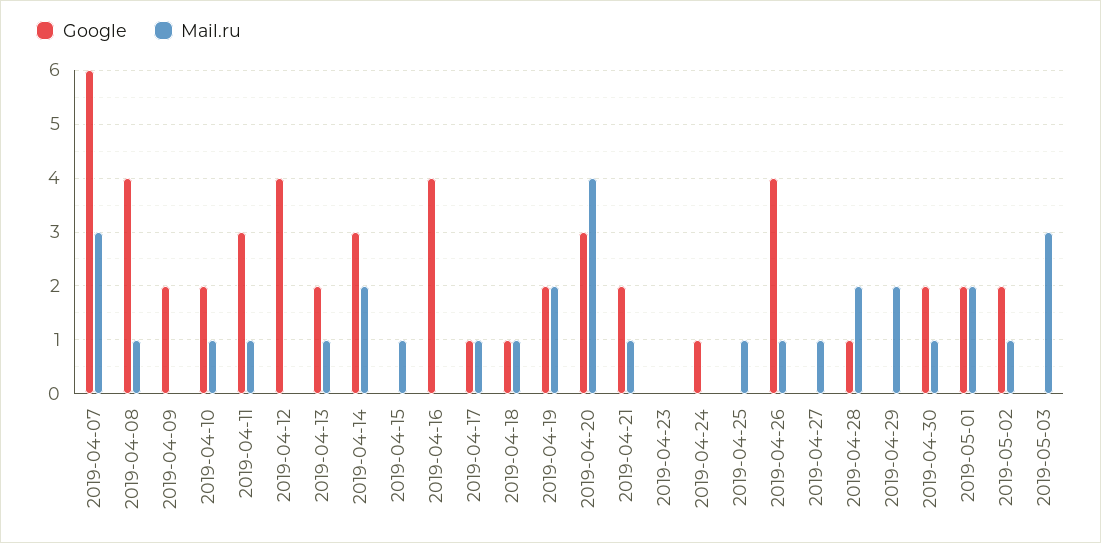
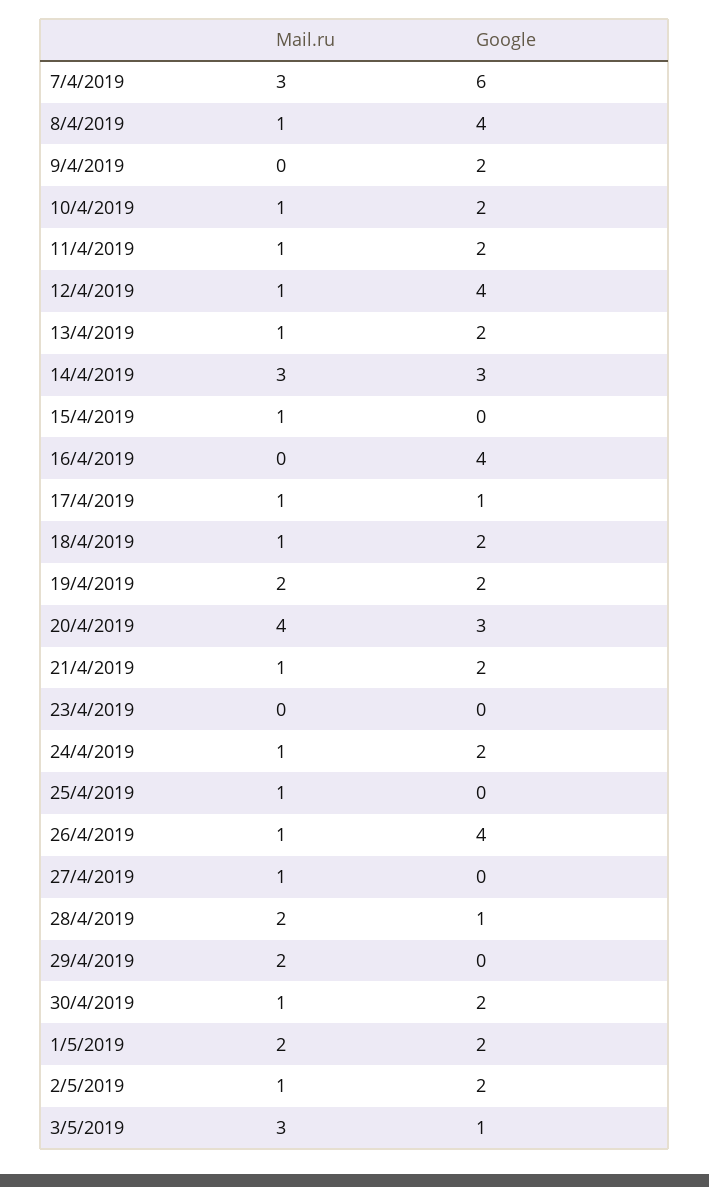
Google, 2019-04-11: 3 -> 2
Mail.ru, 2019-04-12: 0 -> 1
Mail.ru, 2019-04-14: 2 -> 3
Google, 2019-04-18: 1 -> 2
Google, 2019-04-24: 1 -> 2
Mail.ru, 2019-04-24: 0 -> 1
Google, 2019-05-03: 0 -> 1

